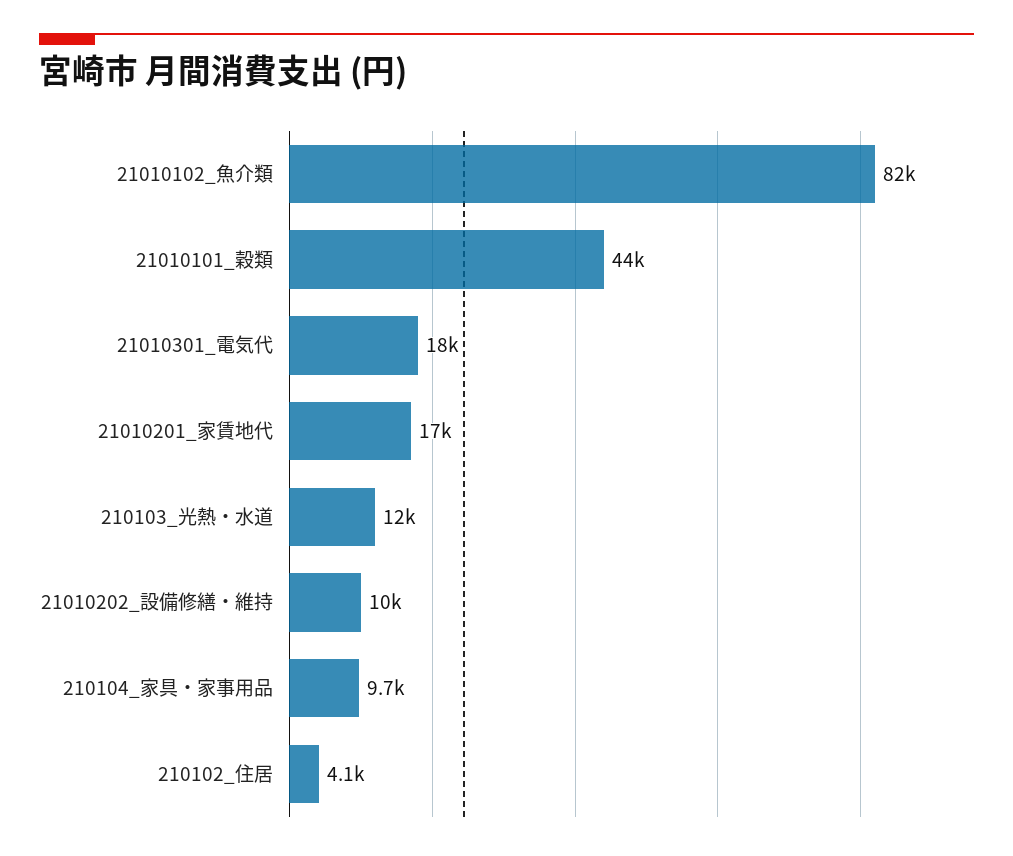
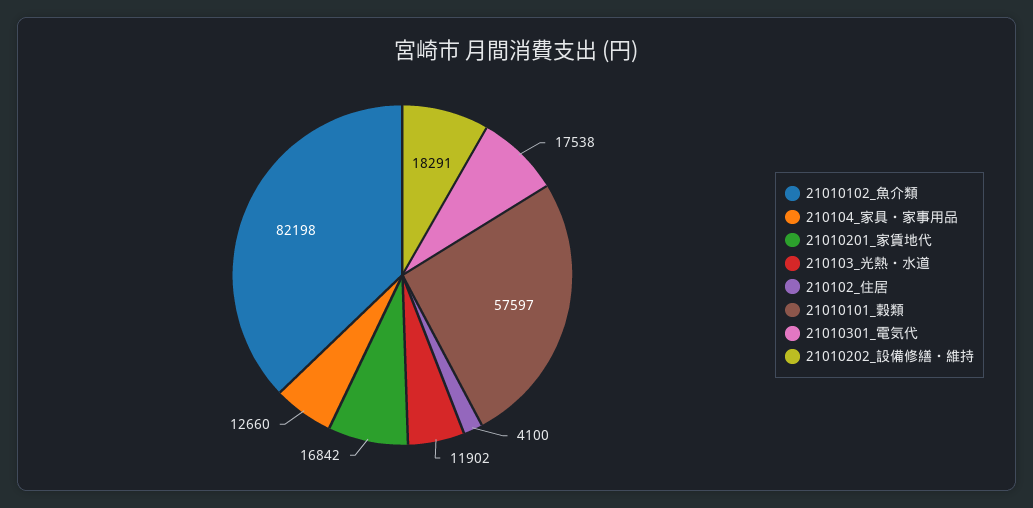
21010101_穀類: 44000 -> 57597
21010202_設備修繕・維持: 10000 -> 18291
210104_家具・家事用品: 9700 -> 12660

